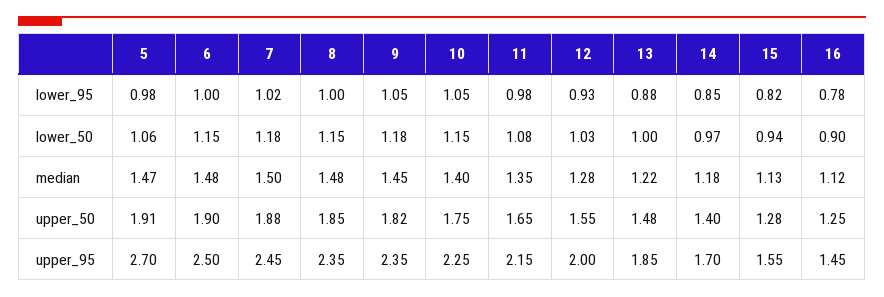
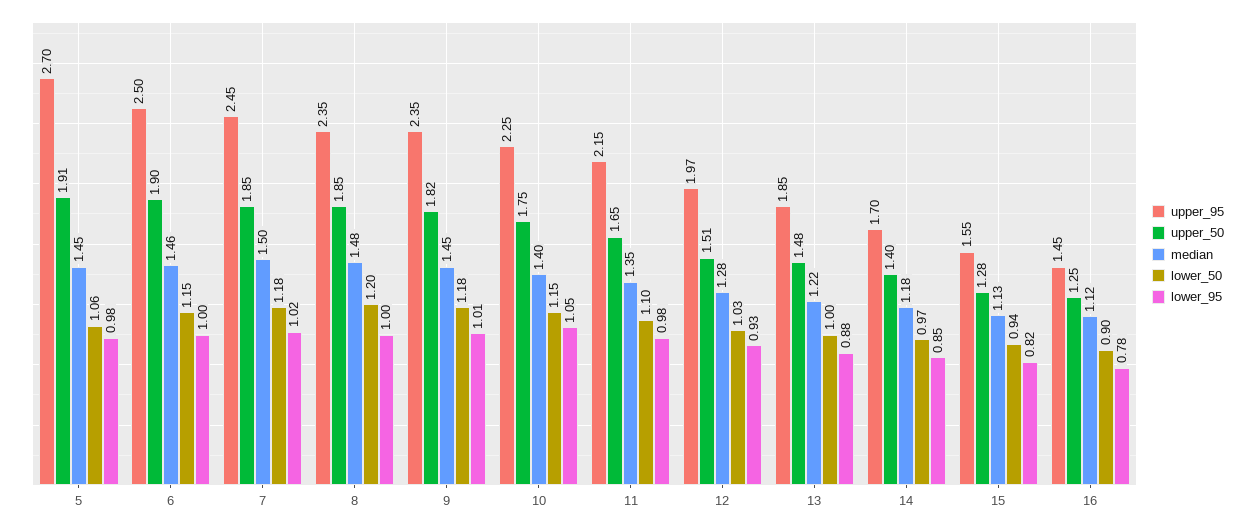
lower_95, 9: 1.05 -> 1.01
lower_50, 8: 1.15 -> 1.2
lower_50, 11: 1.08 -> 1.1
median, 5: 1.47 -> 1.45
median, 6: 1.48 -> 1.46
upper_50, 7: 1.88 -> 1.85
upper_50, 12: 1.55 -> 1.51
upper_95, 12: 2 -> 1.97

